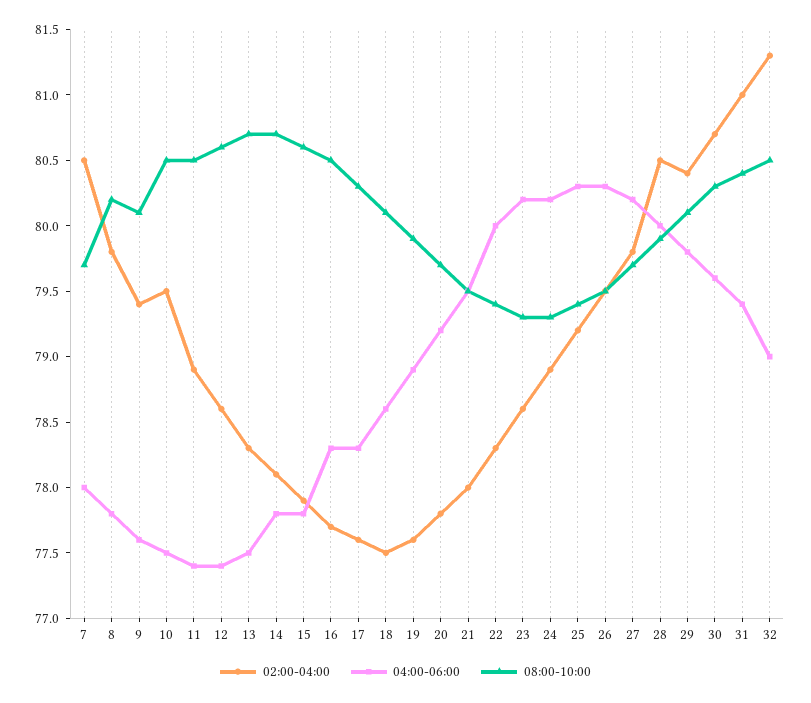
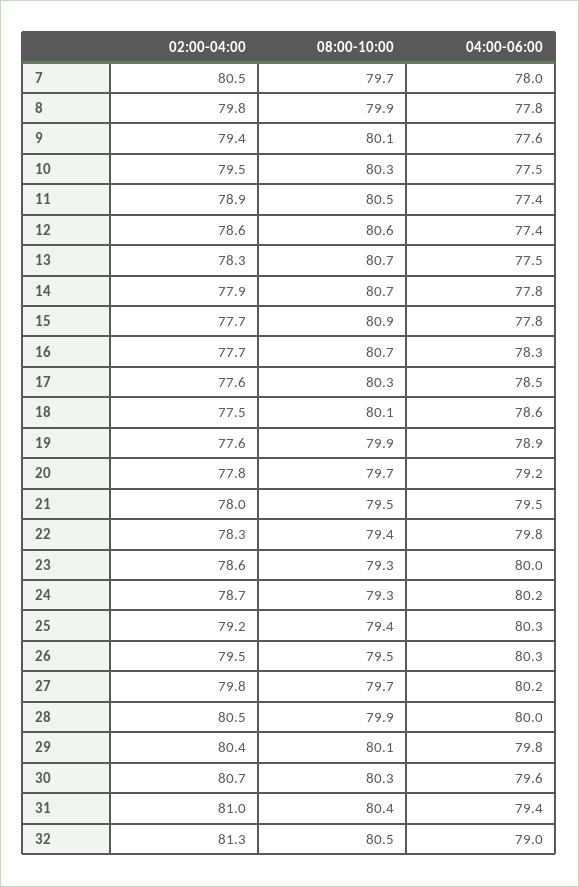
08:00-10:00, 8: 80.2 -> 79.9
08:00-10:00, 10: 80.5 -> 80.3
02:00-04:00, 14: 78.1 -> 77.9
02:00-04:00, 15: 77.9 -> 77.7
08:00-10:00, 15: 80.6 -> 80.9
08:00-10:00, 16: 80.5 -> 80.7
04:00-06:00, 17: 78.3 -> 78.5
04:00-06:00, 22: 80 -> 79.8
04:00-06:00, 23: 80.2 -> 80
02:00-04:00, 24: 78.9 -> 78.7

